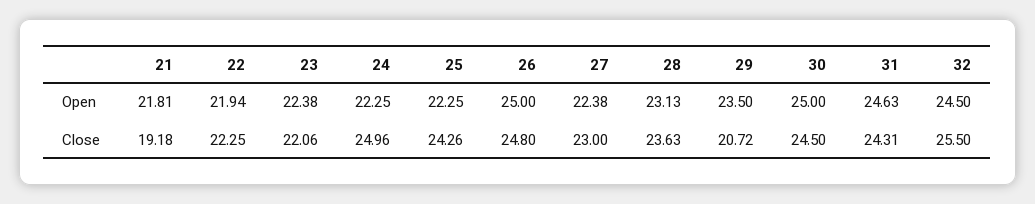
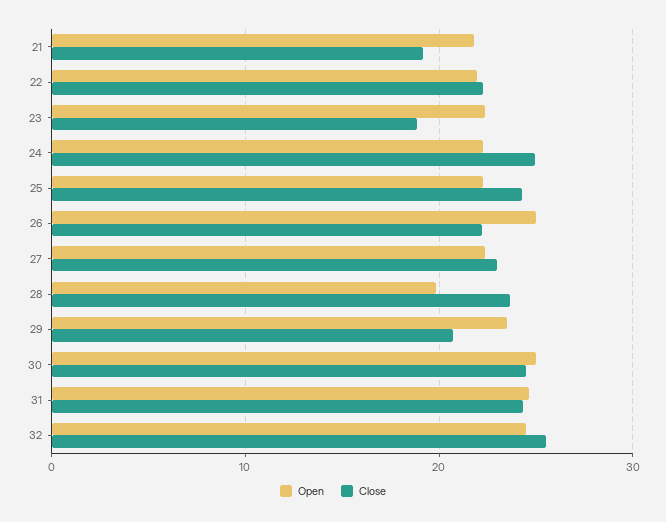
Open, 28: 23.13 -> 20
Close, 23: 22.06 -> 19
Close, 26: 24.8 -> 22

